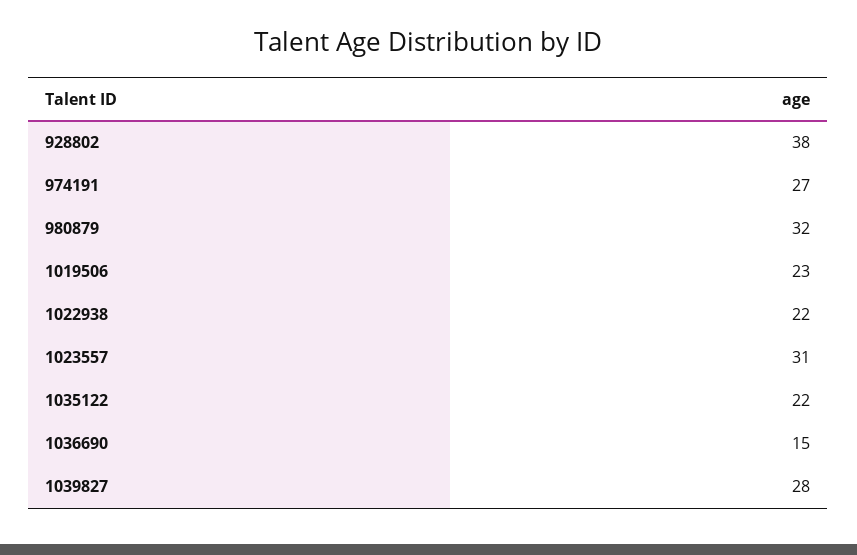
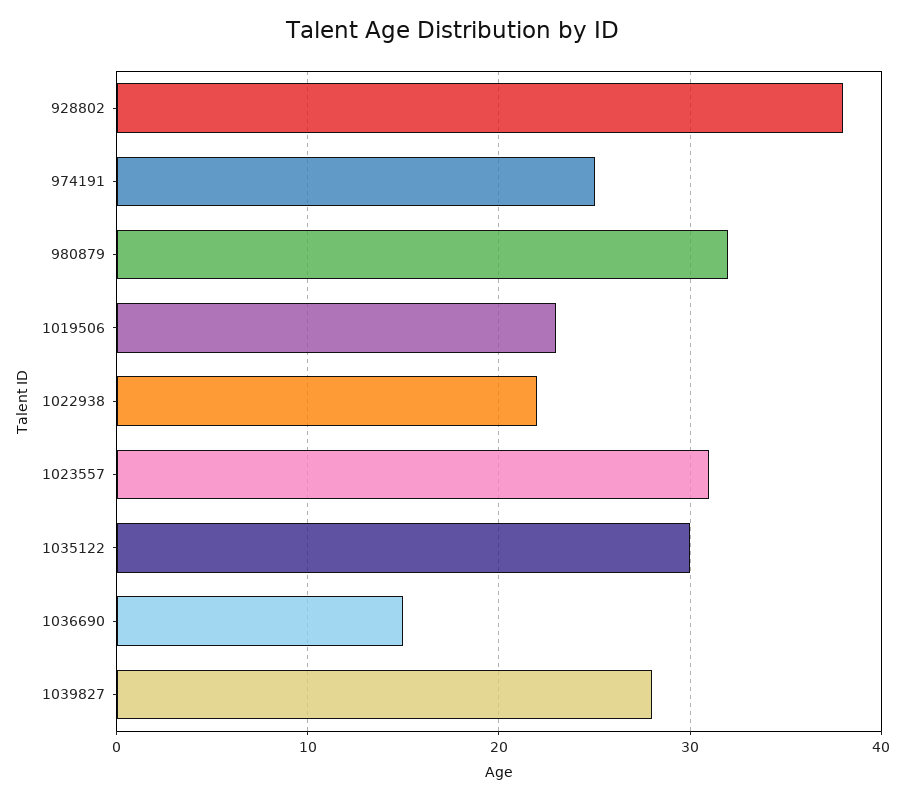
974191: 27 -> 25
1035122: 22 -> 30

